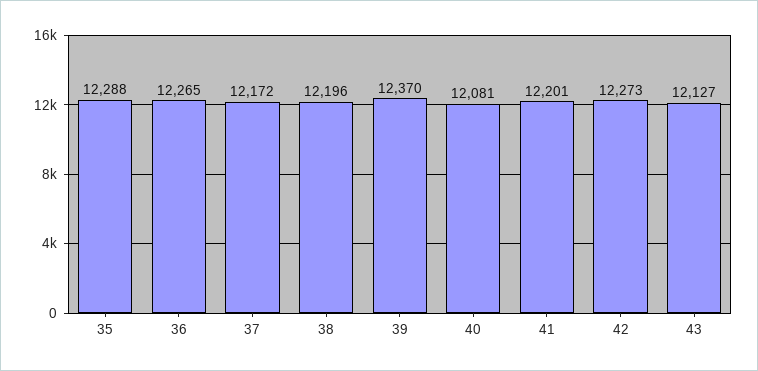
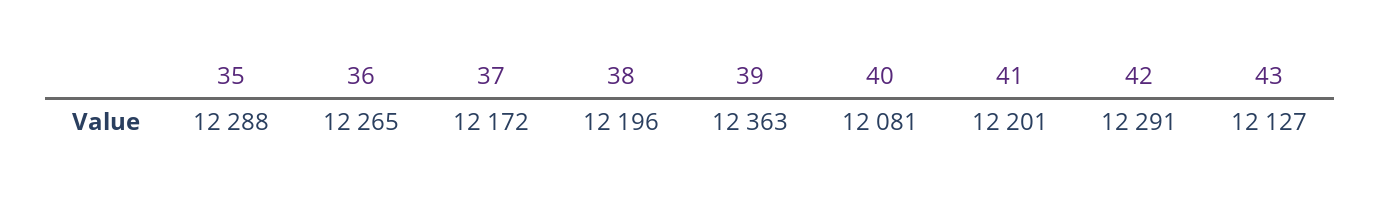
39: 12370 -> 12363
42: 12273 -> 12291

